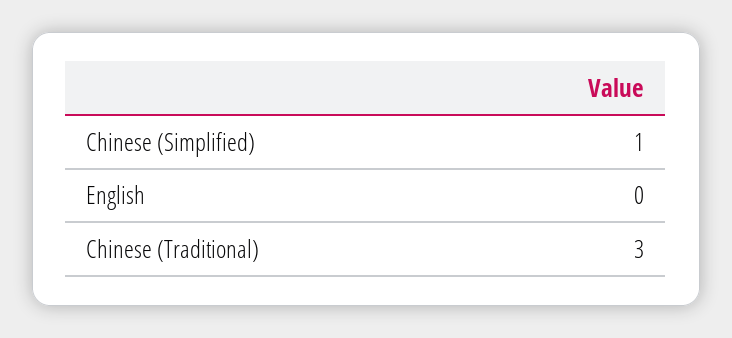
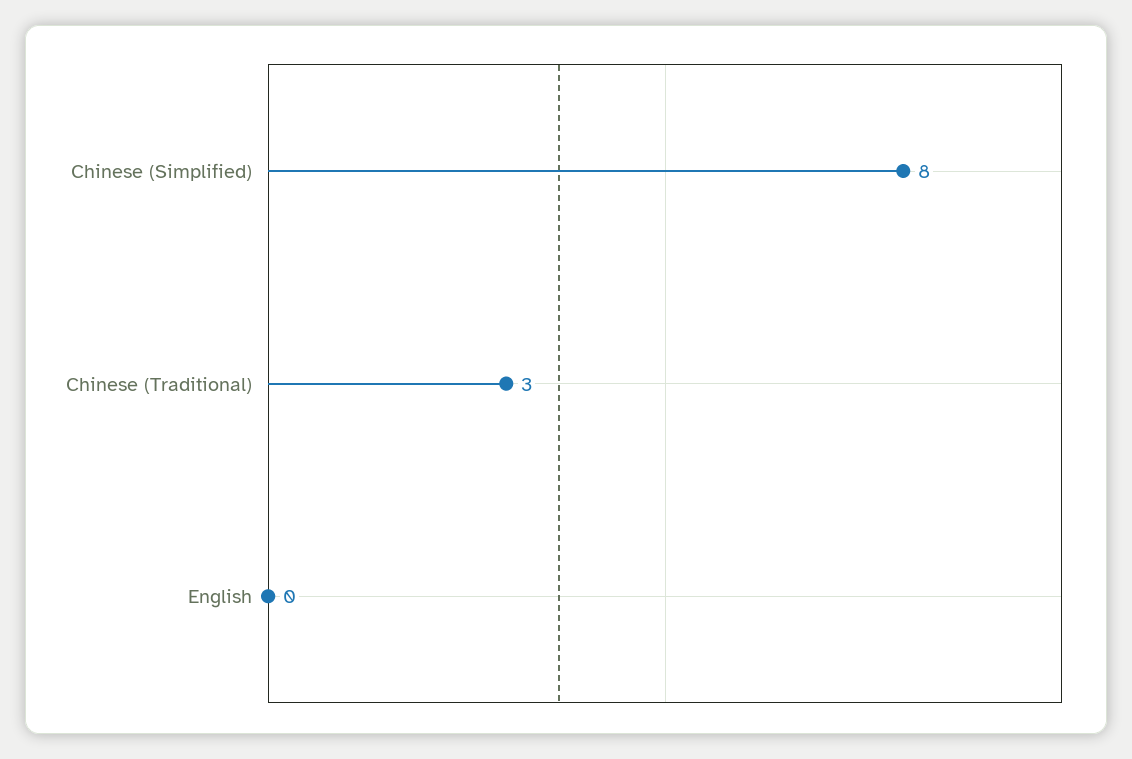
Chinese (Simplified): 1 -> 8

